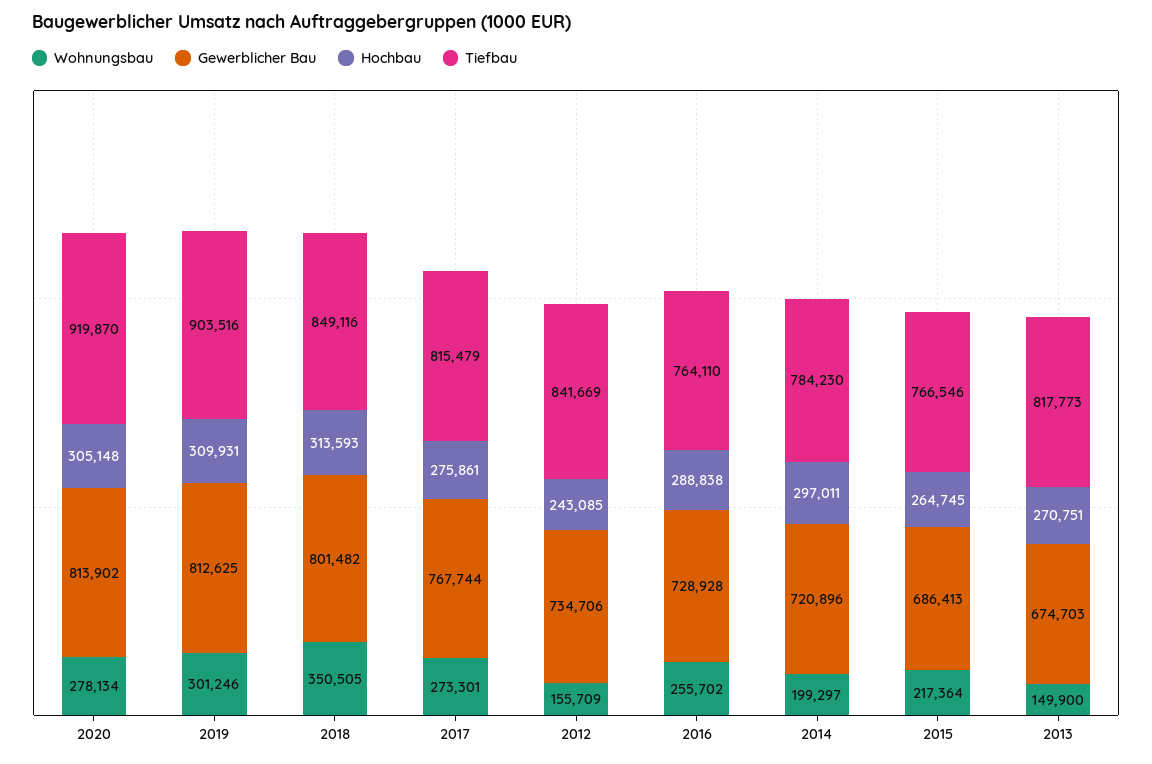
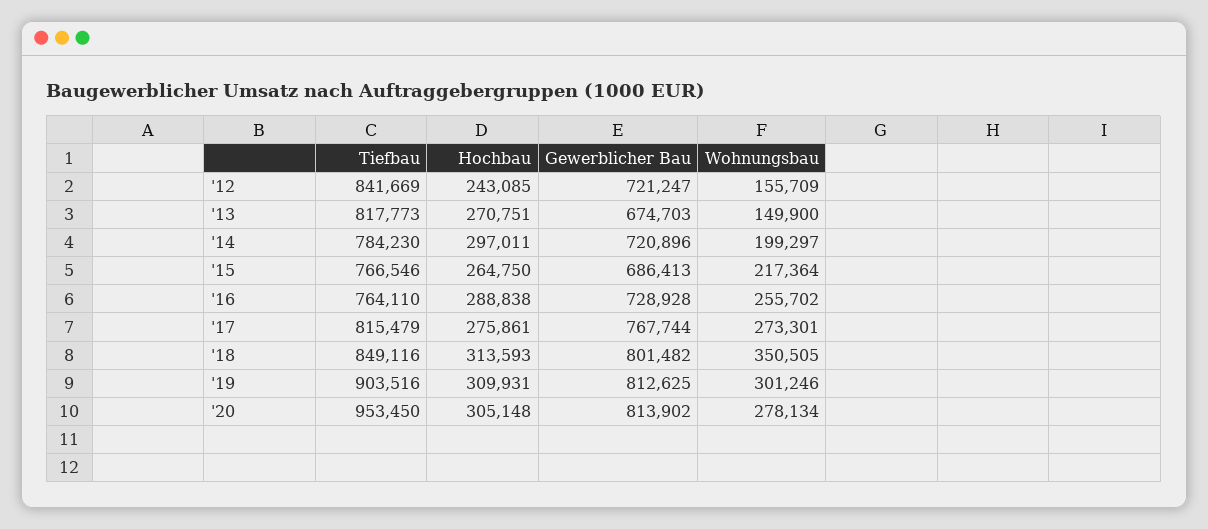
Tiefbau, 2020: 919870 -> 953450
Gewerblicher Bau, 2012: 734706 -> 721247
Hochbau, 2015: 264745 -> 264750

